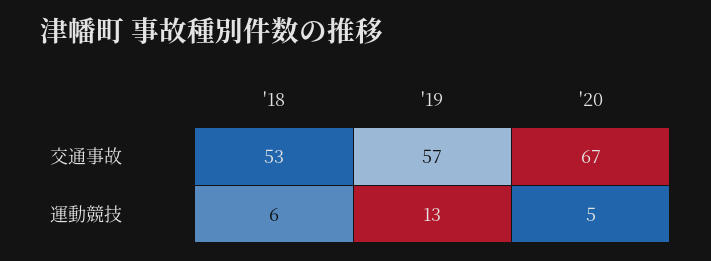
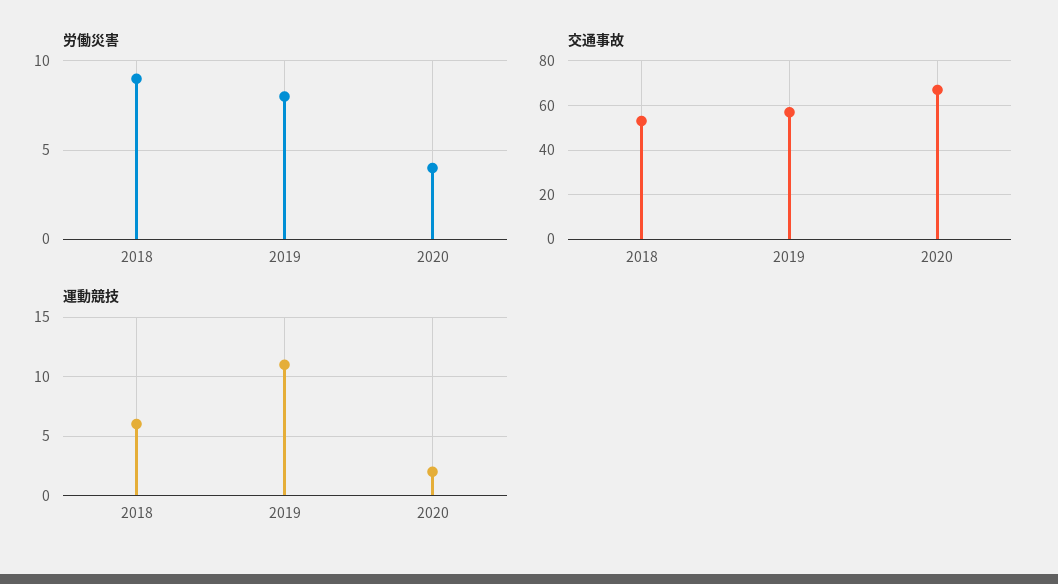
運動競技, '19: 13 -> 11
運動競技, '20: 5 -> 2
労働災害, '18: none -> 9
労働災害, '19: none -> 8
労働災害, '20: none -> 4

